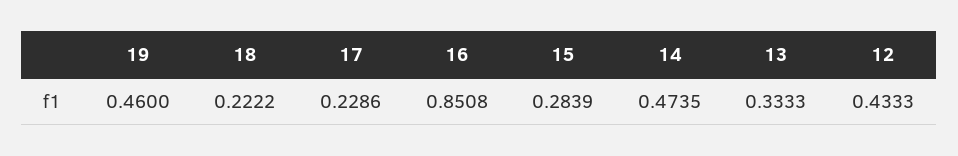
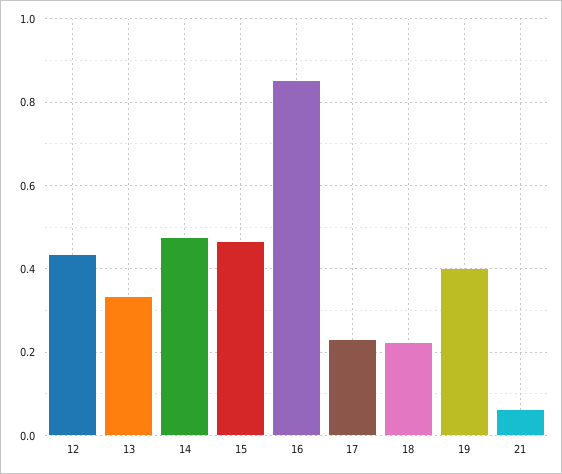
19: 0.46 -> 0.4
15: 0.2839 -> 0.46
21: none -> 0.06

